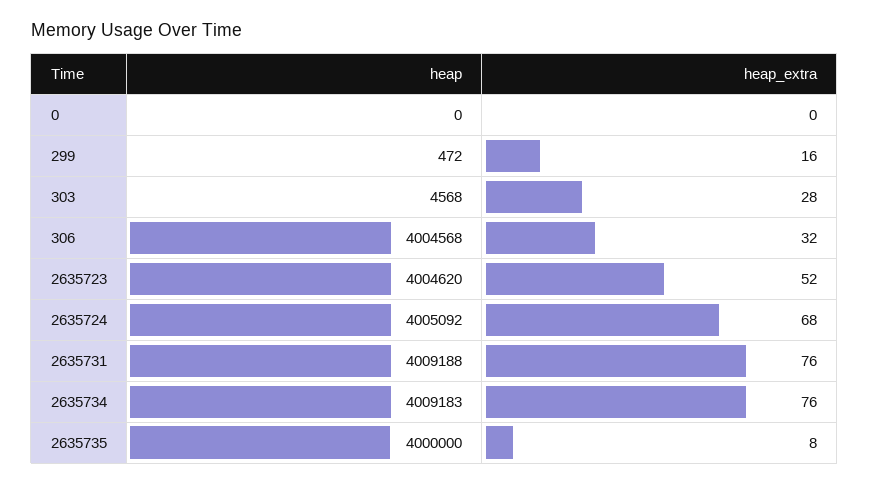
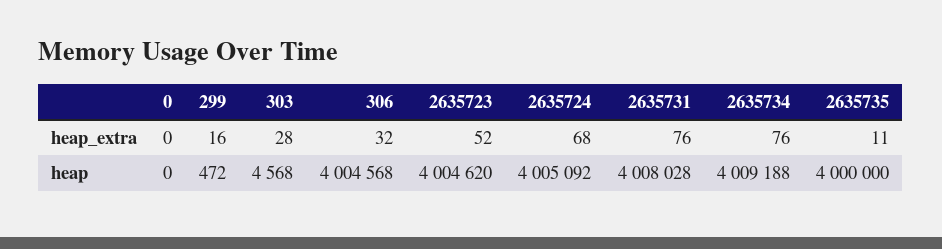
heap, 2635731: 4009188 -> 4008028
heap, 2635734: 4009183 -> 4009188
heap_extra, 2635735: 8 -> 11

